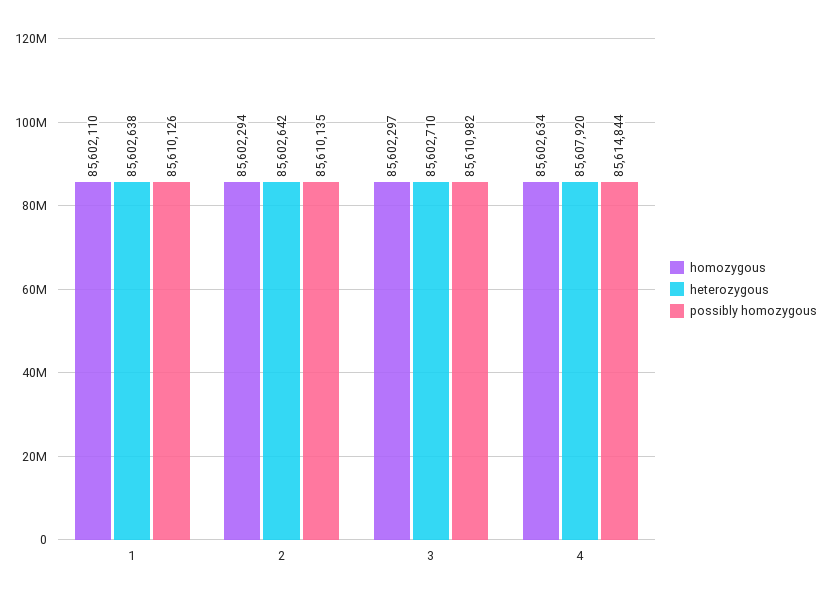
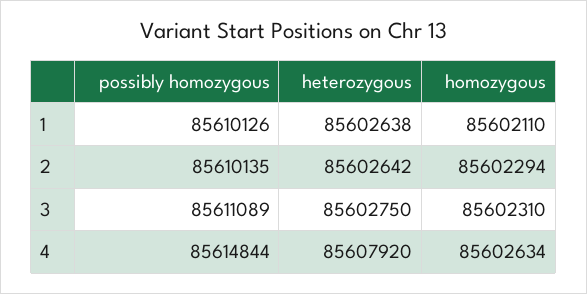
homozygous, 3: 85602297 -> 85602310
heterozygous, 3: 85602710 -> 85602750
possibly homozygous, 3: 85610982 -> 85611089

